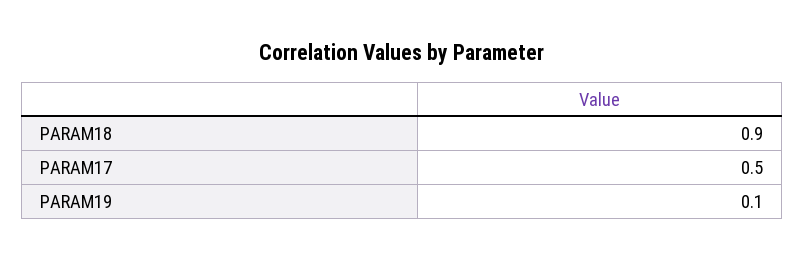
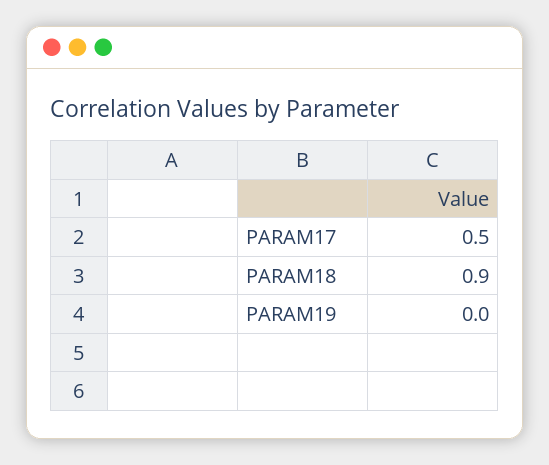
PARAM19: 0.1 -> 0

